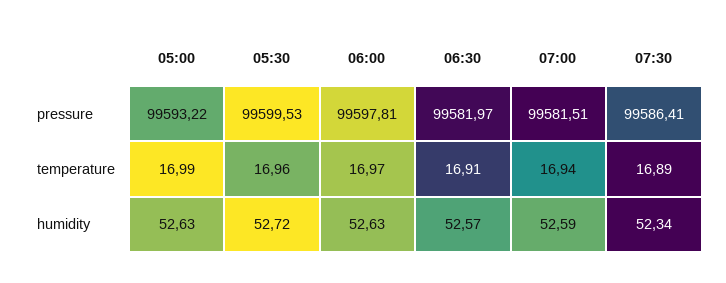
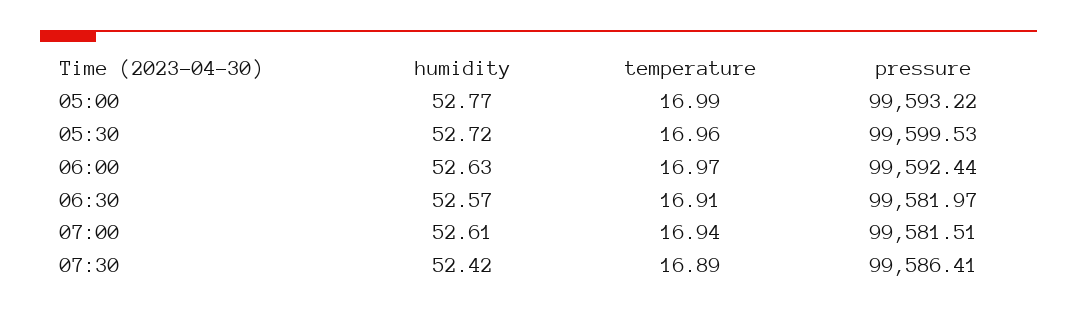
06:00, pressure: 99597.81 -> 99592.44
05:00, humidity: 52.63 -> 52.77
07:00, humidity: 52.59 -> 52.61
07:30, humidity: 52.34 -> 52.42

